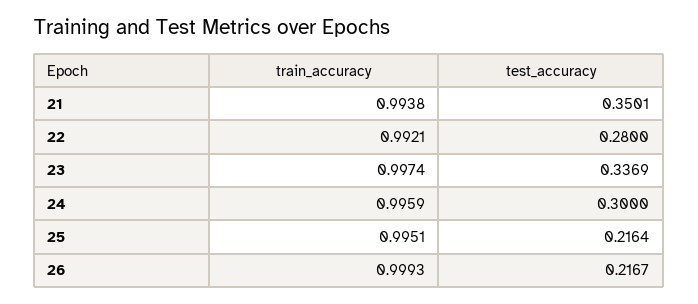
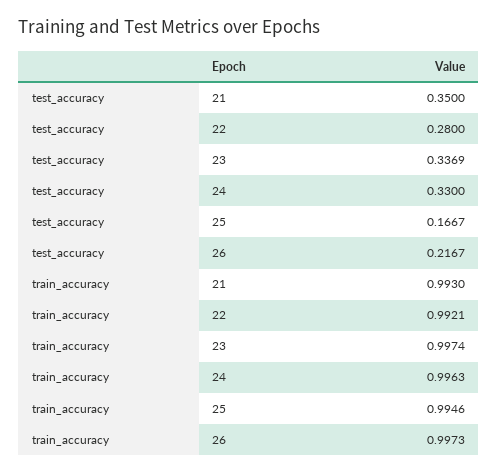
train_accuracy, 21: 0.9938 -> 0.993
test_accuracy, 21: 0.3501 -> 0.35
train_accuracy, 24: 0.9959 -> 0.9963
test_accuracy, 24: 0.3 -> 0.33
train_accuracy, 25: 0.9951 -> 0.9946
test_accuracy, 25: 0.2164 -> 0.1667
train_accuracy, 26: 0.9993 -> 0.9973

